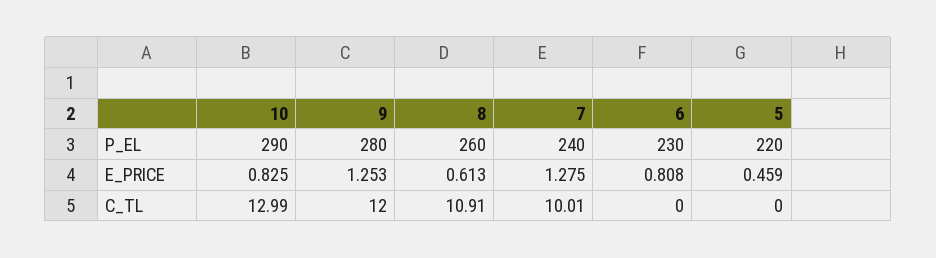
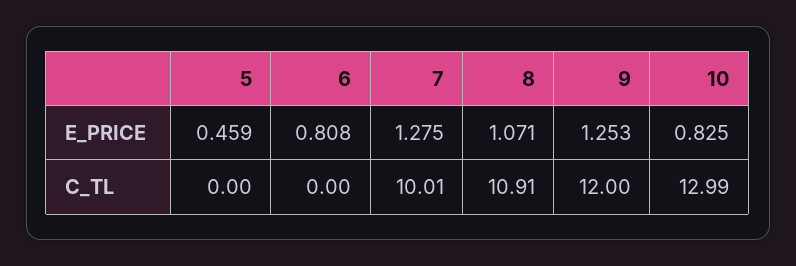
10, P_EL: 290 -> none
9, P_EL: 280 -> none
8, P_EL: 260 -> none
7, P_EL: 240 -> none
6, P_EL: 230 -> none
5, P_EL: 220 -> none
8, E_PRICE: 0.613 -> 1.071

